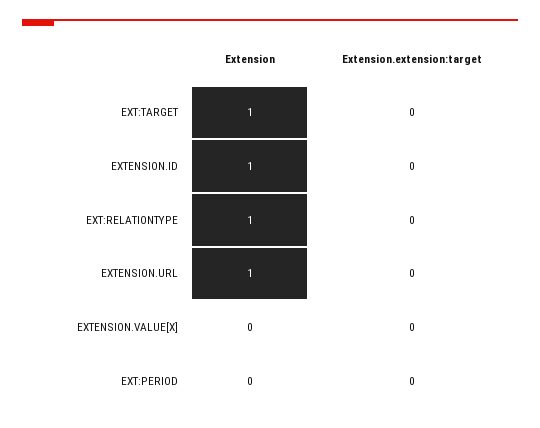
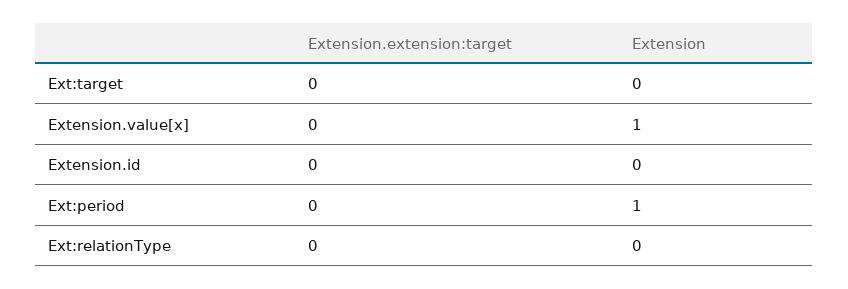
Extension, EXT:TARGET: 1 -> 0
Extension, EXTENSION.ID: 1 -> 0
Extension, EXT:RELATIONTYPE: 1 -> 0
Extension, EXTENSION.URL: 1 -> none
Extension.extension:target, EXTENSION.URL: 0 -> none
Extension, EXTENSION.VALUE[X]: 0 -> 1
Extension, EXT:PERIOD: 0 -> 1

